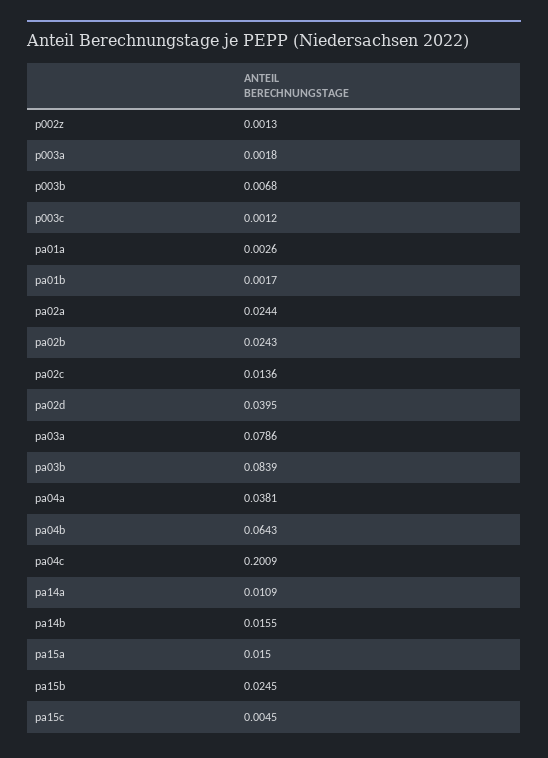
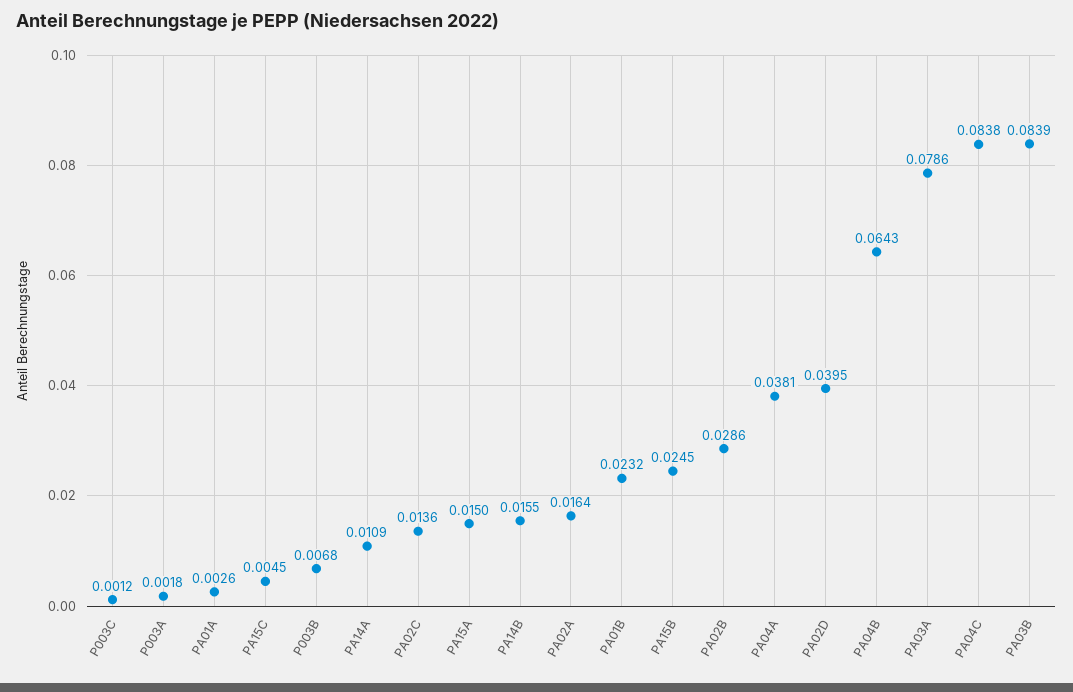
p002z: 0.0013 -> none
pa01b: 0.0017 -> 0.0232
pa02a: 0.0244 -> 0.0164
pa02b: 0.0243 -> 0.0286
pa04c: 0.2009 -> 0.0838

